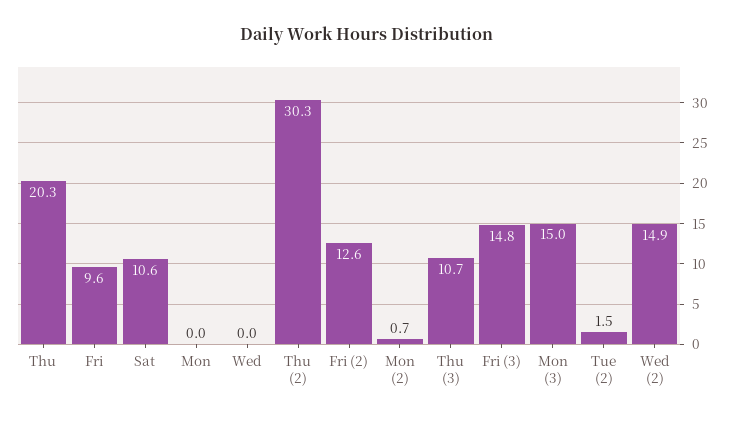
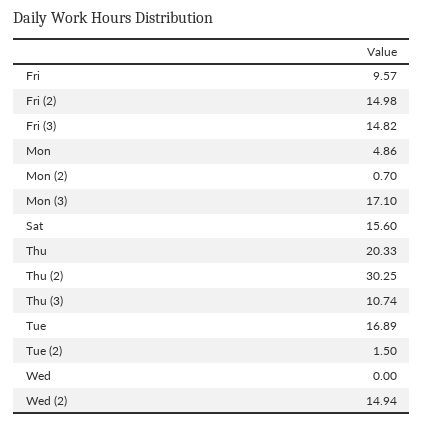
Sat: 10.6 -> 15.6
Mon: 0 -> 4.86
Fri (2): 12.6 -> 14.98
Mon (3): 15 -> 17.1
Tue: none -> 16.89

